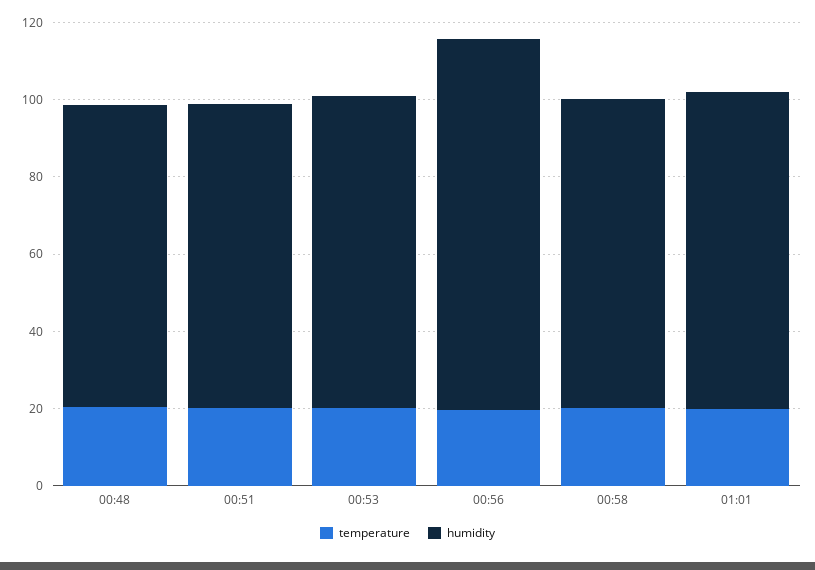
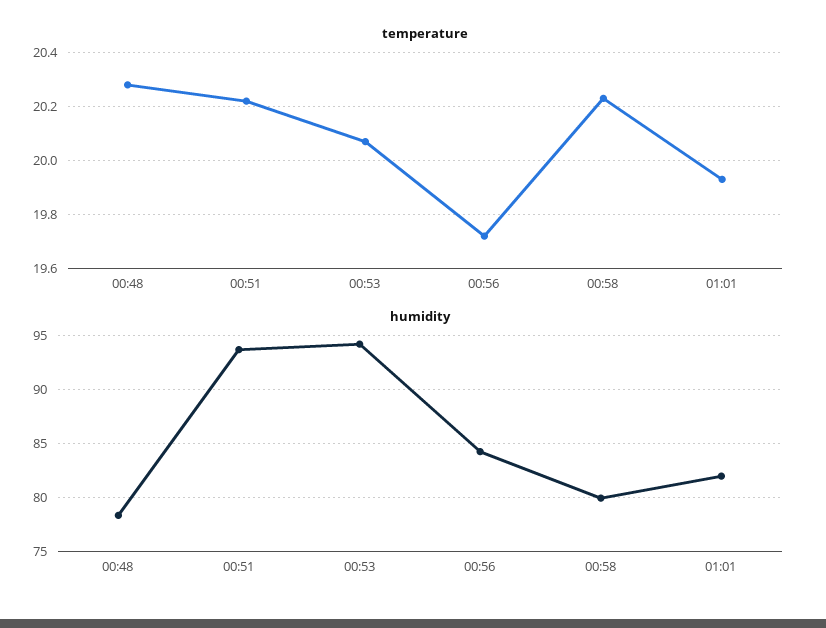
humidity, 00:51: 80 -> 94
humidity, 00:53: 80 -> 94
humidity, 00:56: 95 -> 84

